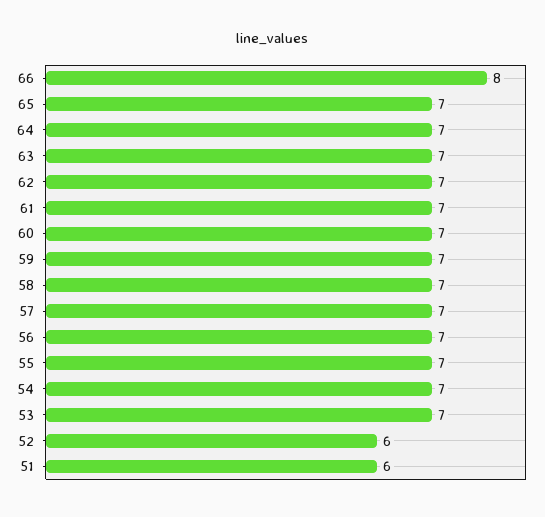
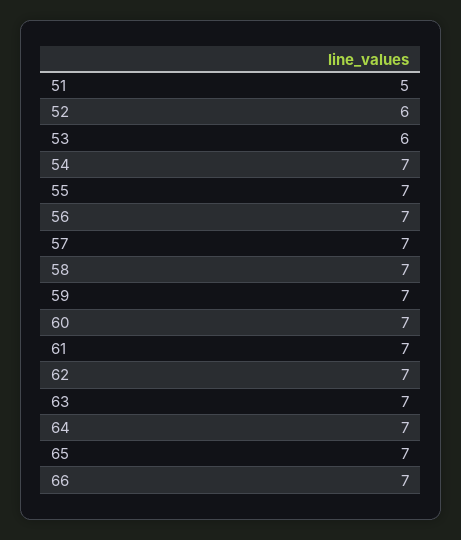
66: 8 -> 7
53: 7 -> 6
51: 6 -> 5

